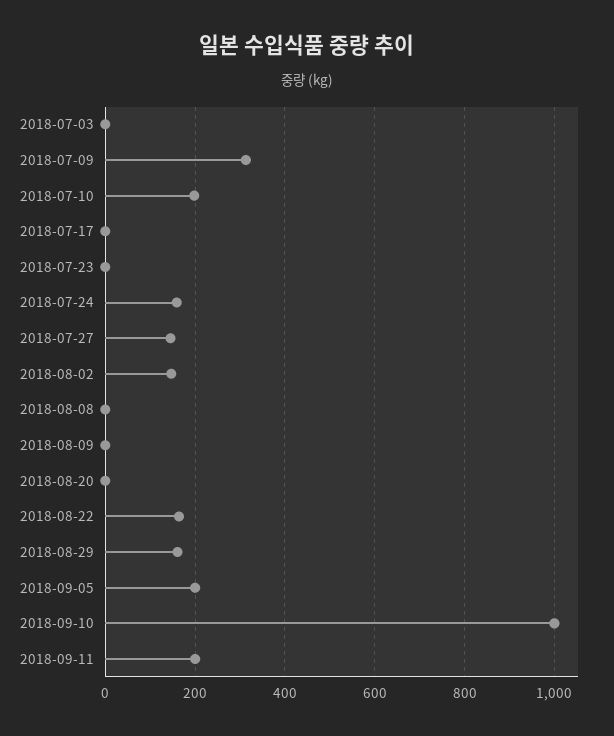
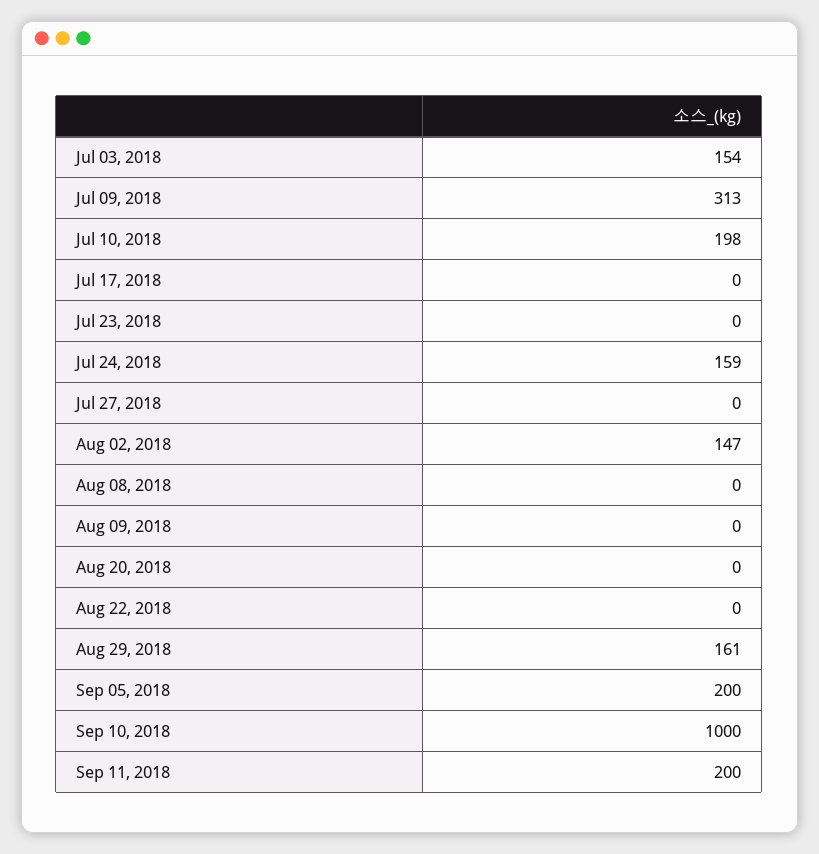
2018-07-03: 0 -> 154
2018-07-27: 140 -> 0
2018-08-22: 160 -> 0

